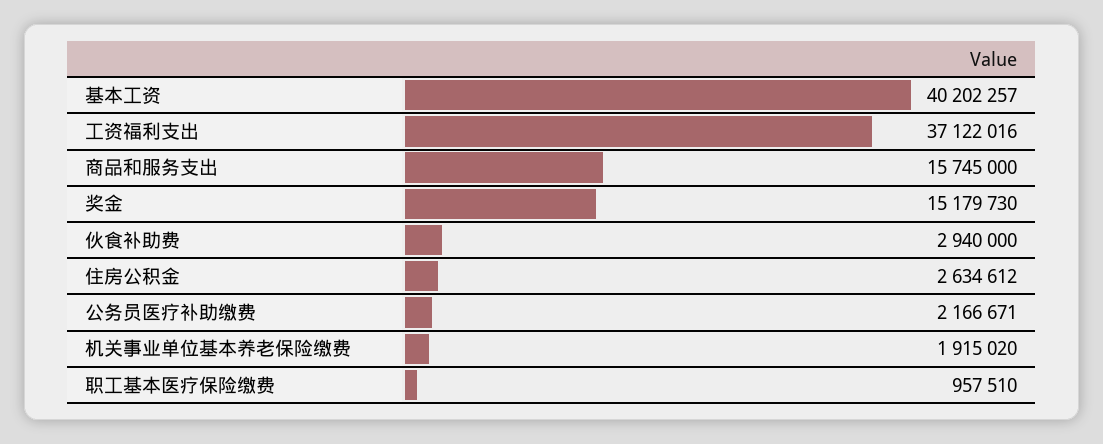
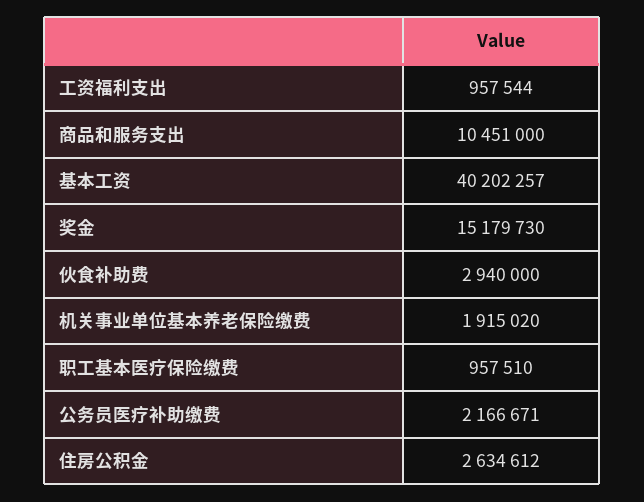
工资福利支出: 37122016 -> 957544
商品和服务支出: 15745000 -> 10451000

